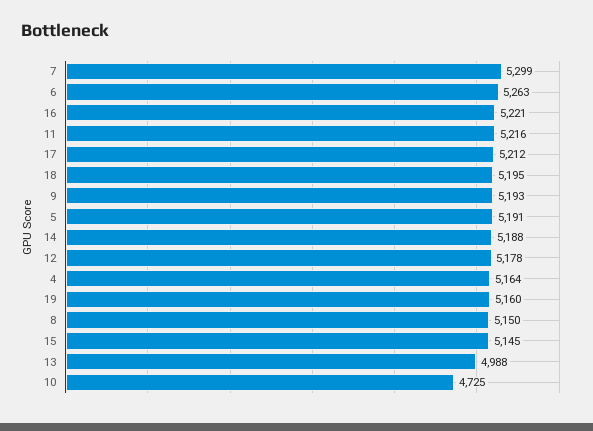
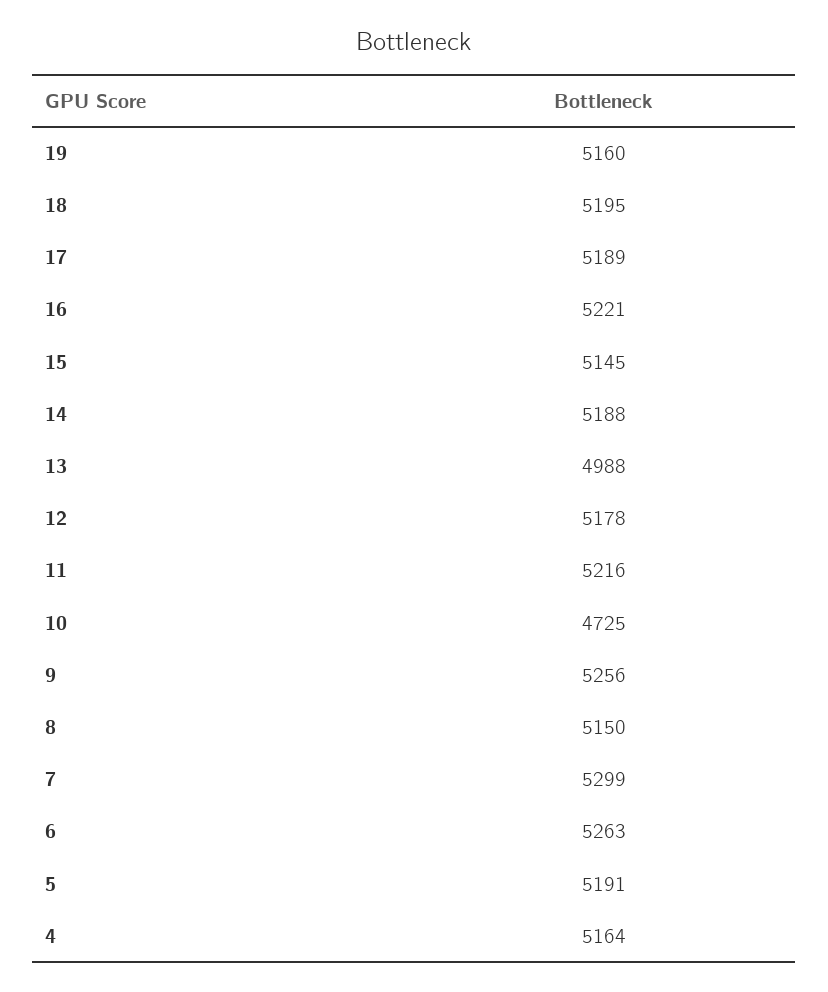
17: 5212 -> 5189
9: 5193 -> 5256

